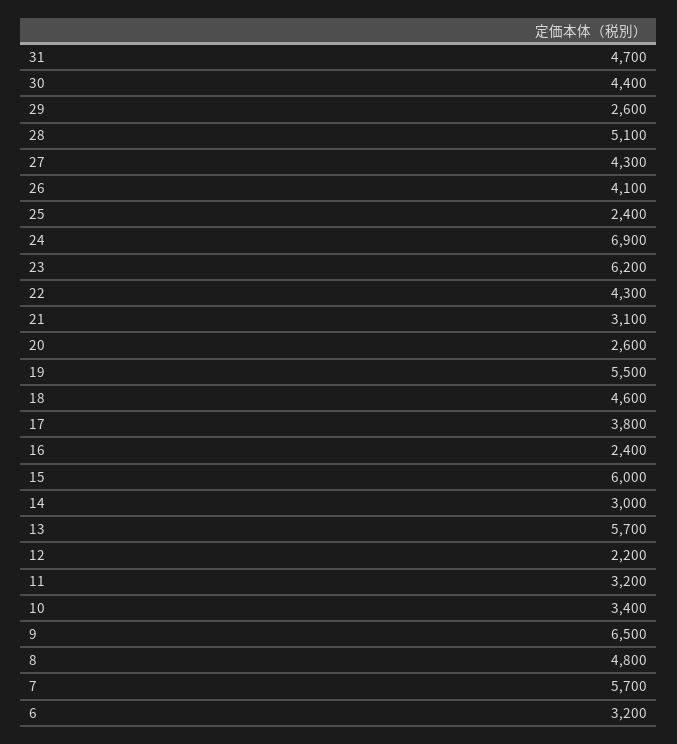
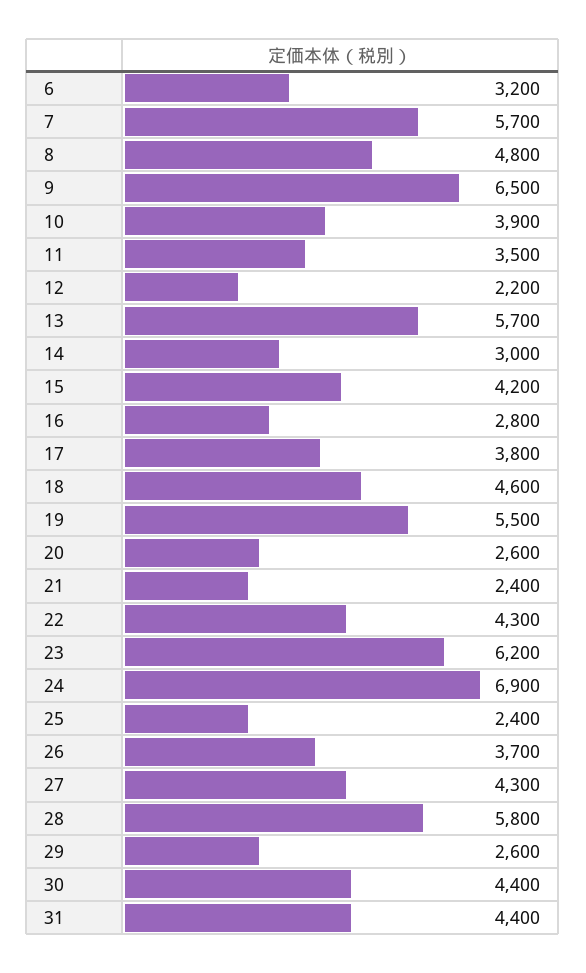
31: 4700 -> 4400
28: 5100 -> 5800
26: 4100 -> 3700
21: 3100 -> 2400
16: 2400 -> 2800
15: 6000 -> 4200
11: 3200 -> 3500
10: 3400 -> 3900

